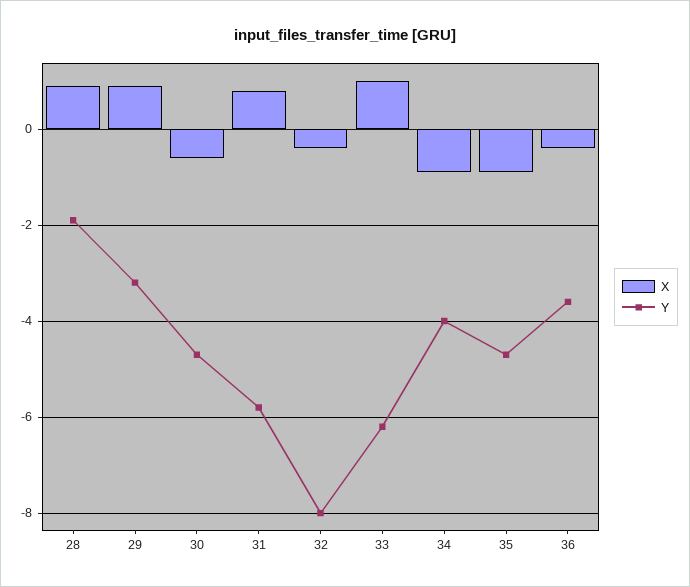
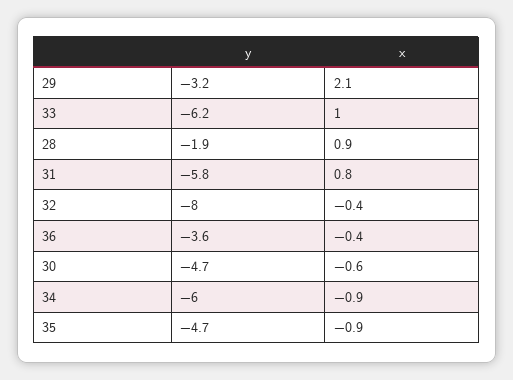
X, 29: 1 -> 2.1
Y, 34: -4 -> -6

